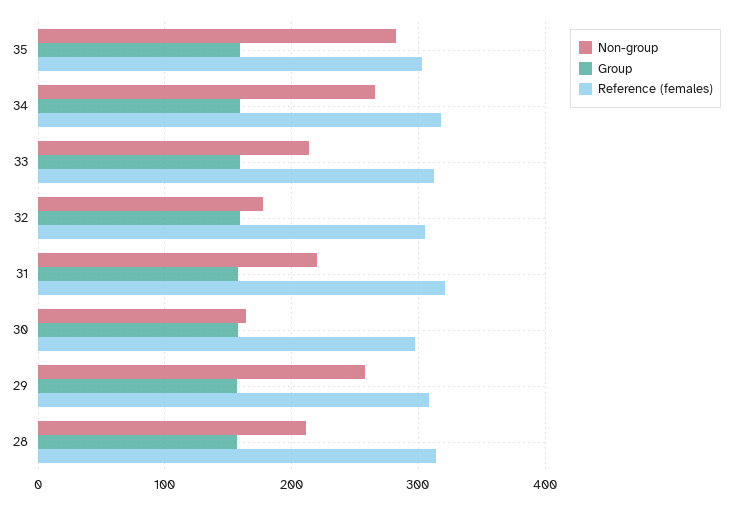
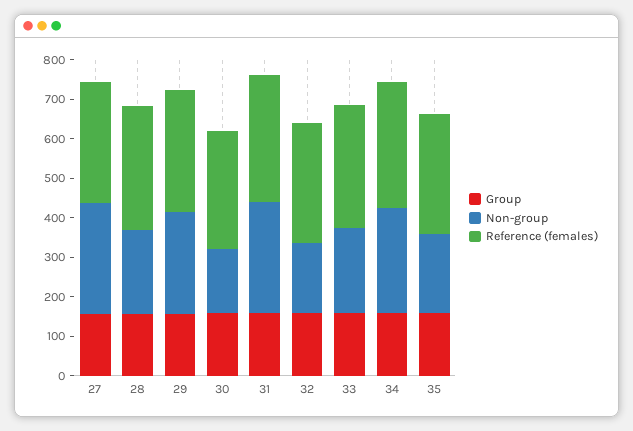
Non-group, 35: 280 -> 200
Non-group, 31: 220 -> 275
Group, 27: none -> 150
Non-group, 27: none -> 275
Reference (females), 27: none -> 300

